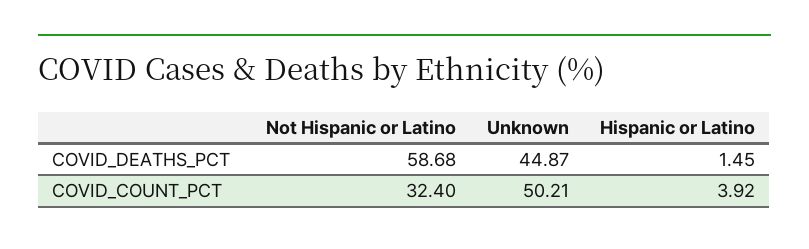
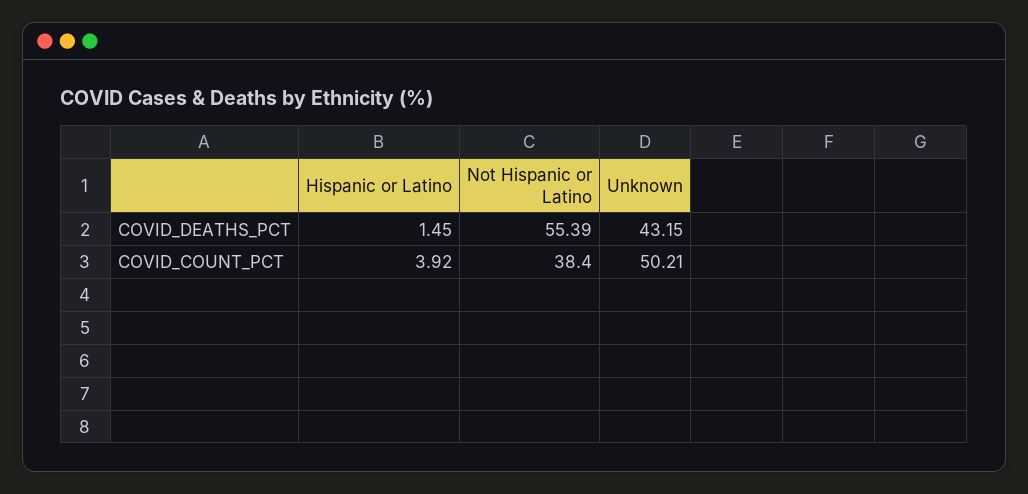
Not Hispanic or Latino, COVID_DEATHS_PCT: 58.68 -> 55.39
Unknown, COVID_DEATHS_PCT: 44.87 -> 43.15
Not Hispanic or Latino, COVID_COUNT_PCT: 32.4 -> 38.4

